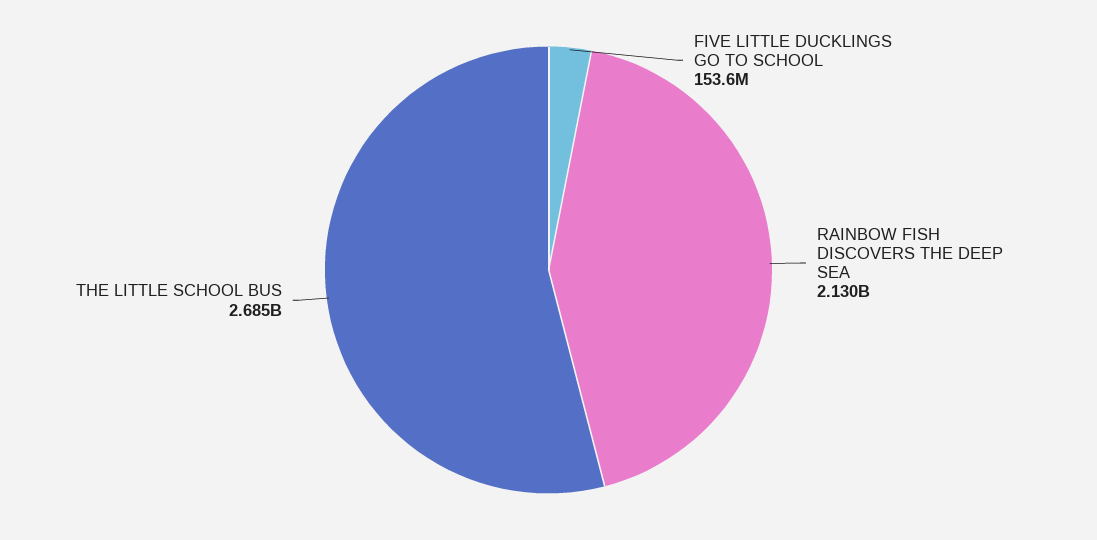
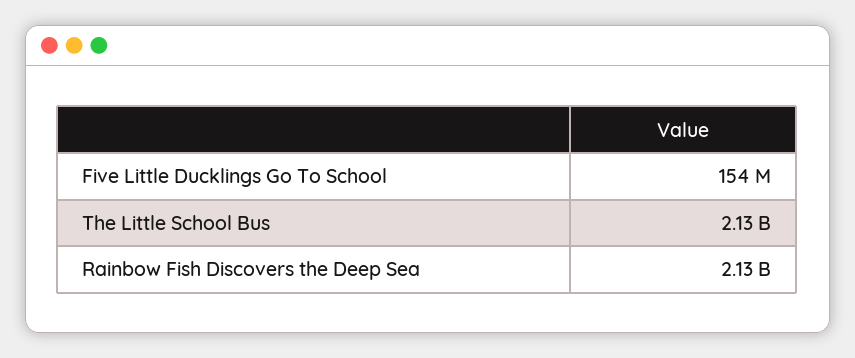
THE LITTLE SCHOOL BUS: 2685000000 -> 2130000000

